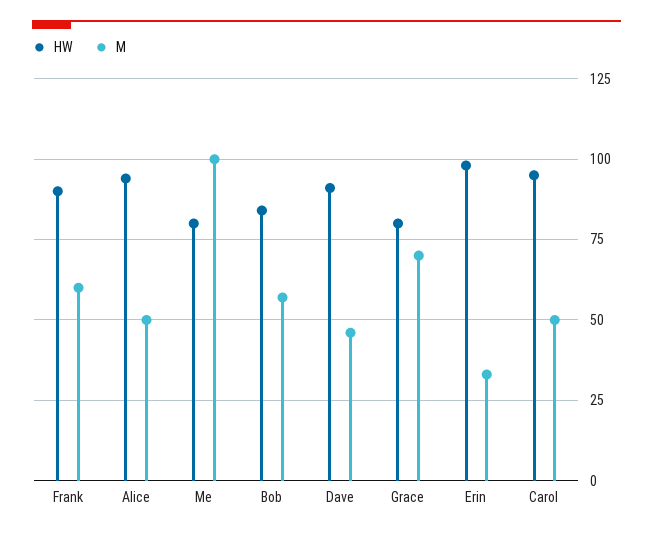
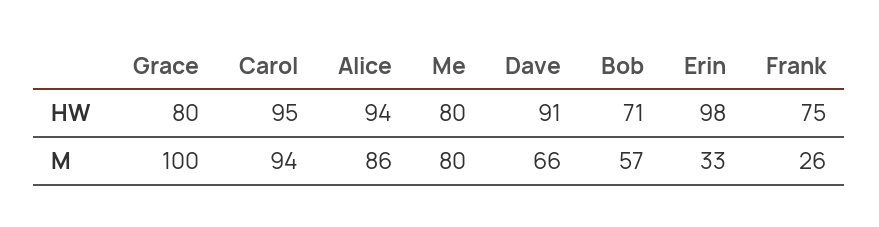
HW, Frank: 90 -> 75
M, Frank: 60 -> 26
M, Alice: 50 -> 86
M, Me: 100 -> 80
HW, Bob: 85 -> 71
M, Dave: 45 -> 66
M, Grace: 70 -> 100
M, Carol: 50 -> 94

